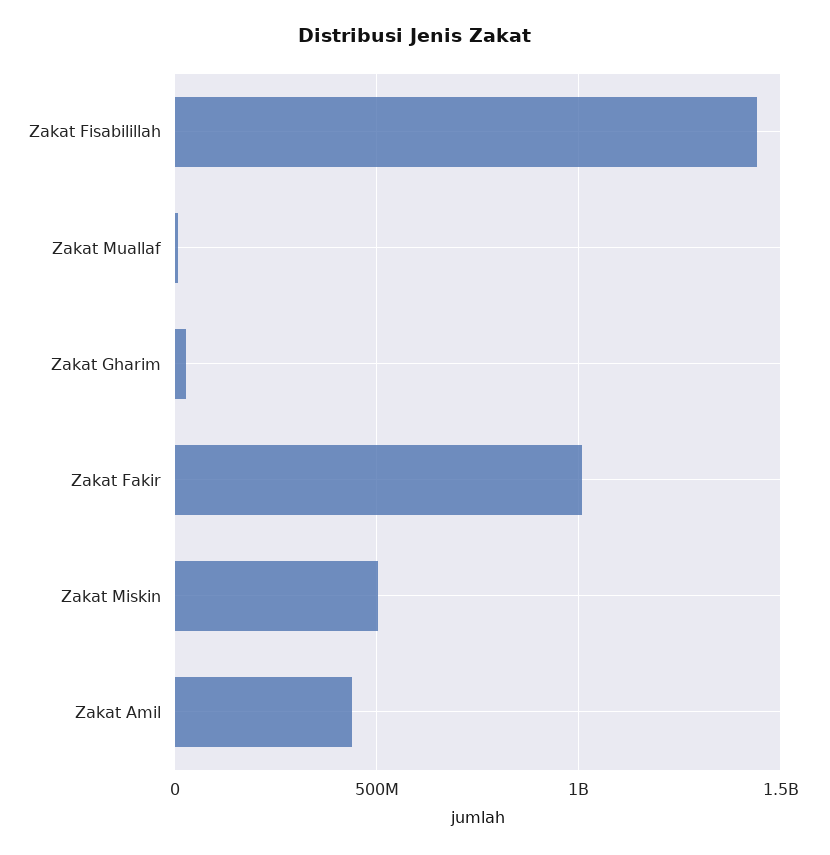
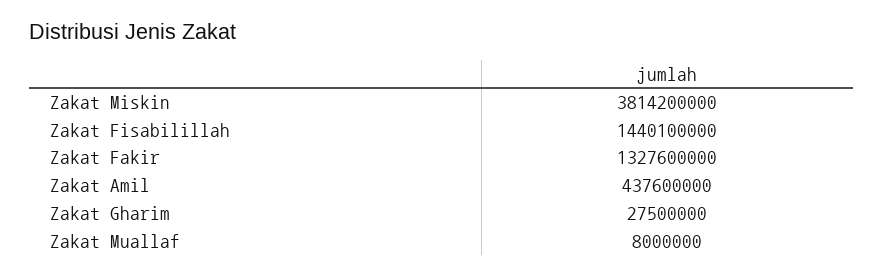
Zakat Fakir: 1000000000 -> 1327600000
Zakat Miskin: 500000000 -> 3814200000

